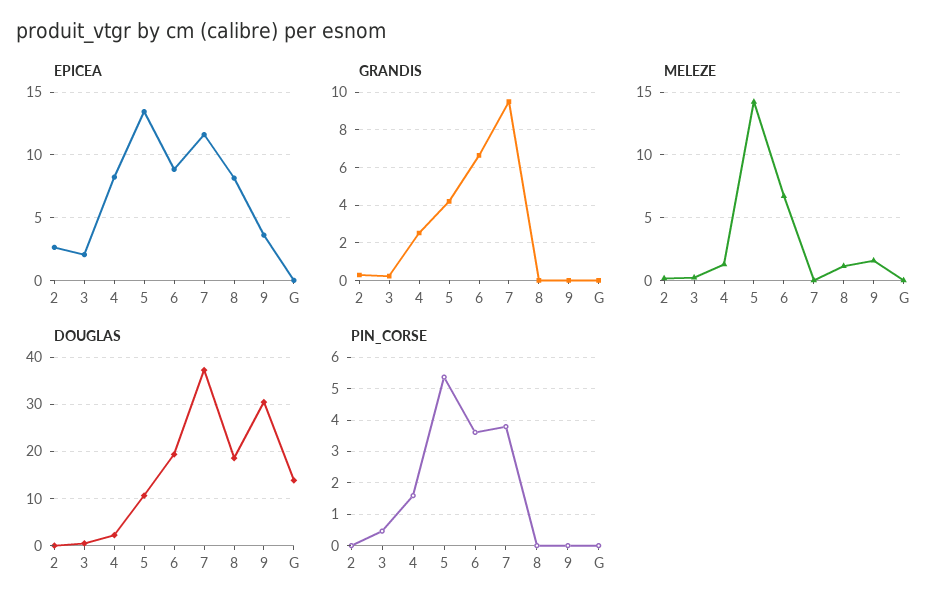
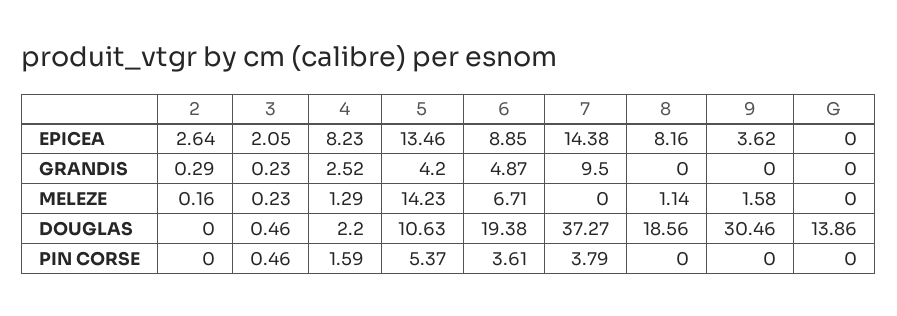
EPICEA, 7: 11.5 -> 14.38
GRANDIS, 6: 6.5 -> 4.87

